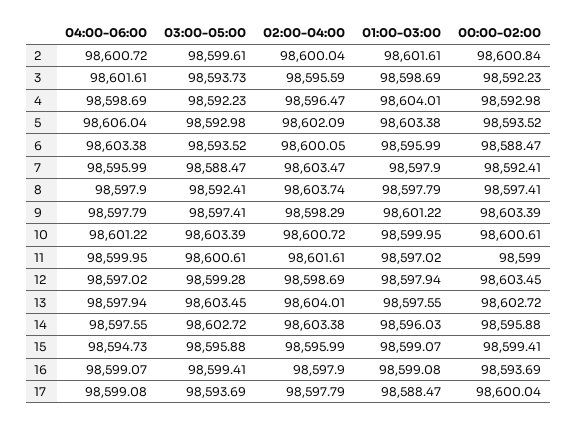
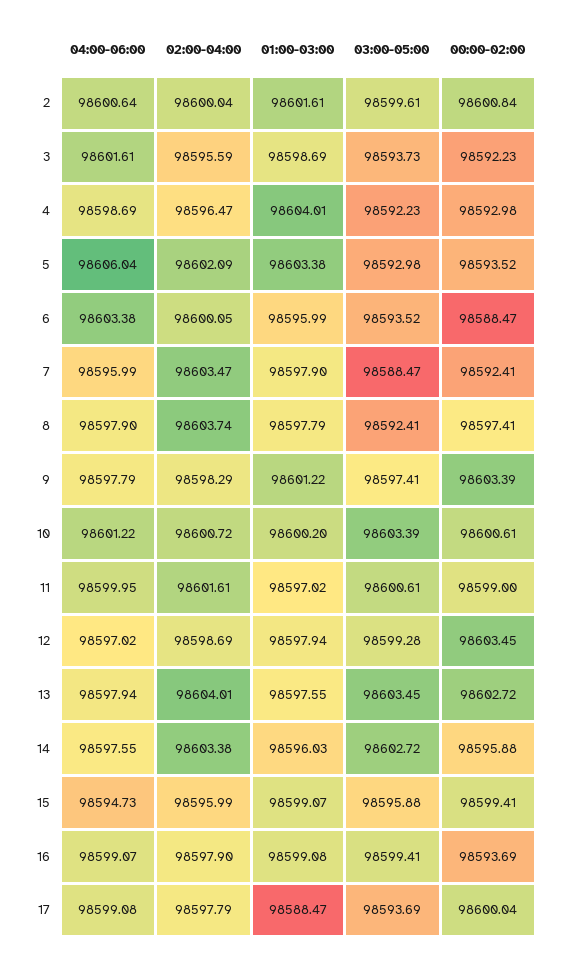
04:00-06:00, 2: 98600.72 -> 98600.64
01:00-03:00, 10: 98599.95 -> 98600.2

